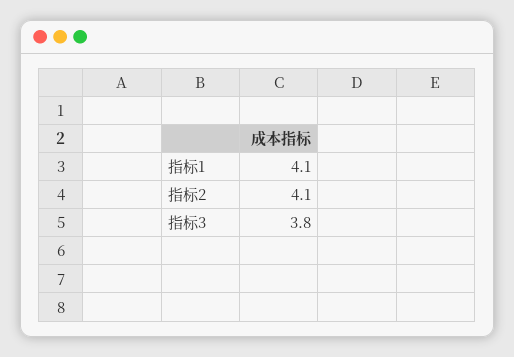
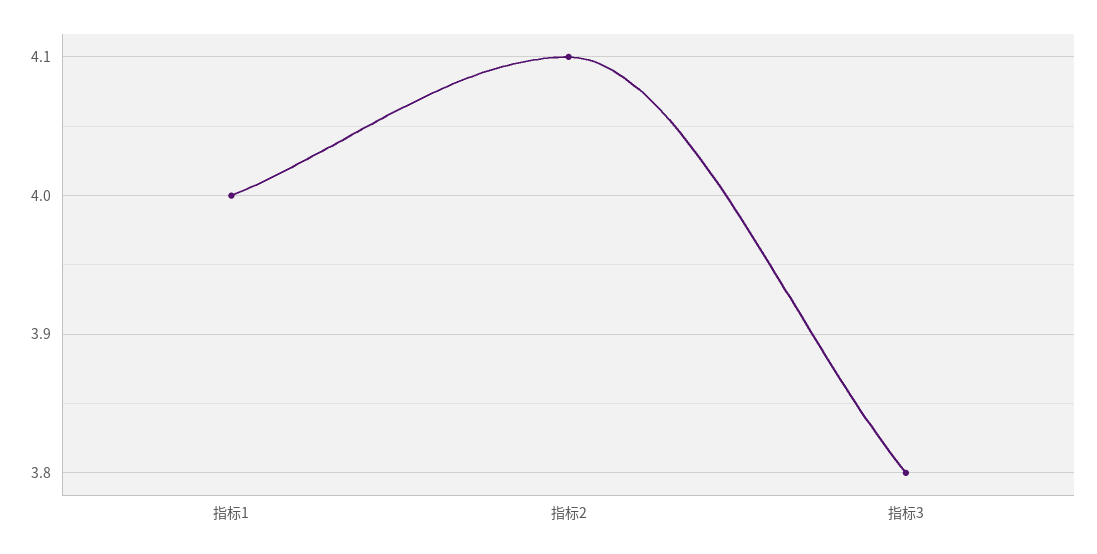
指标1: 4.1 -> 4

